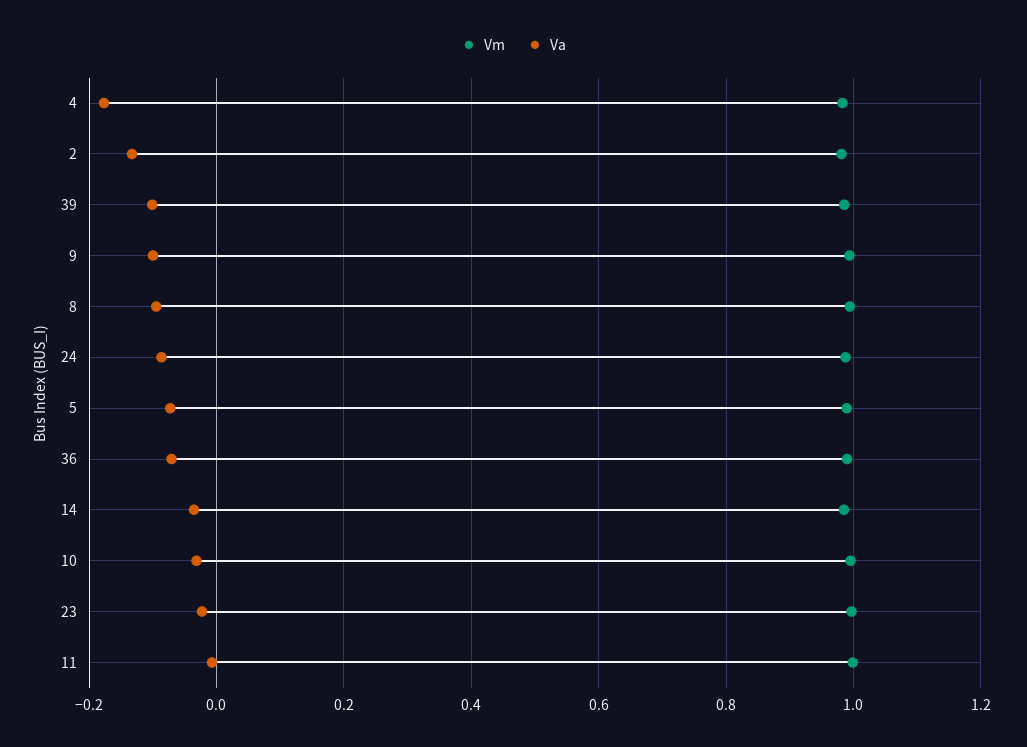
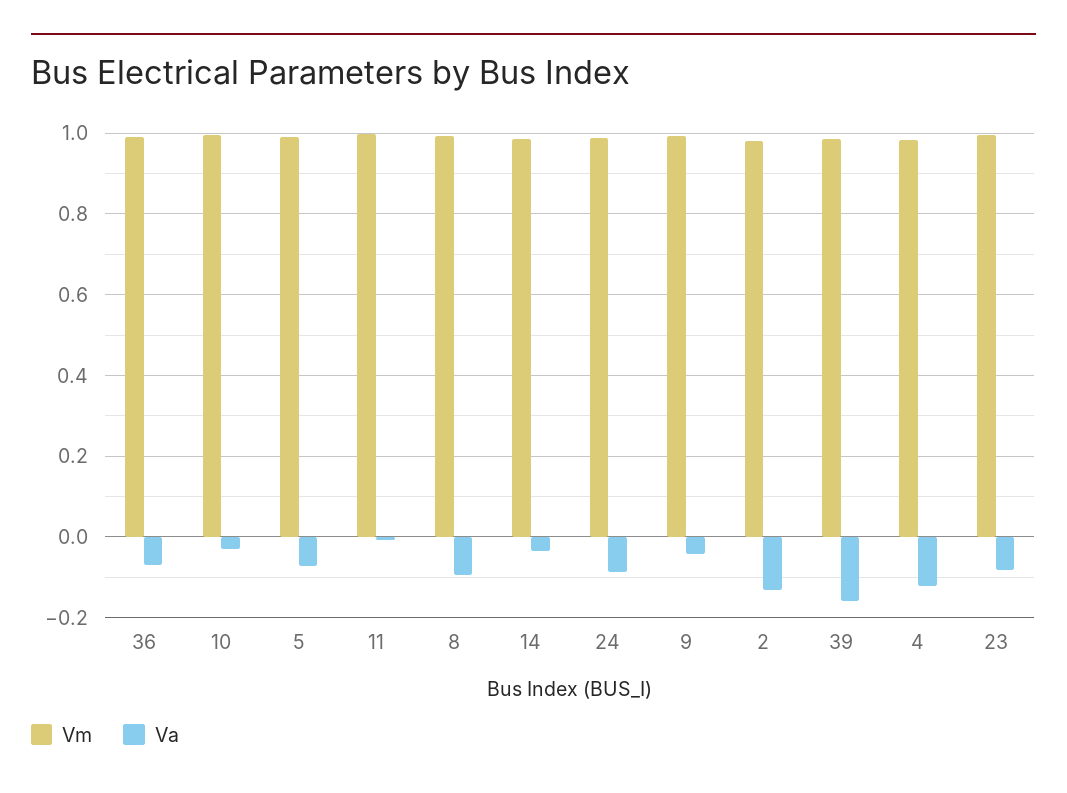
Va, 4: -0.18 -> -0.12
Va, 39: -0.1 -> -0.16
Va, 9: -0.1 -> -0.04
Va, 23: -0.02 -> -0.08

